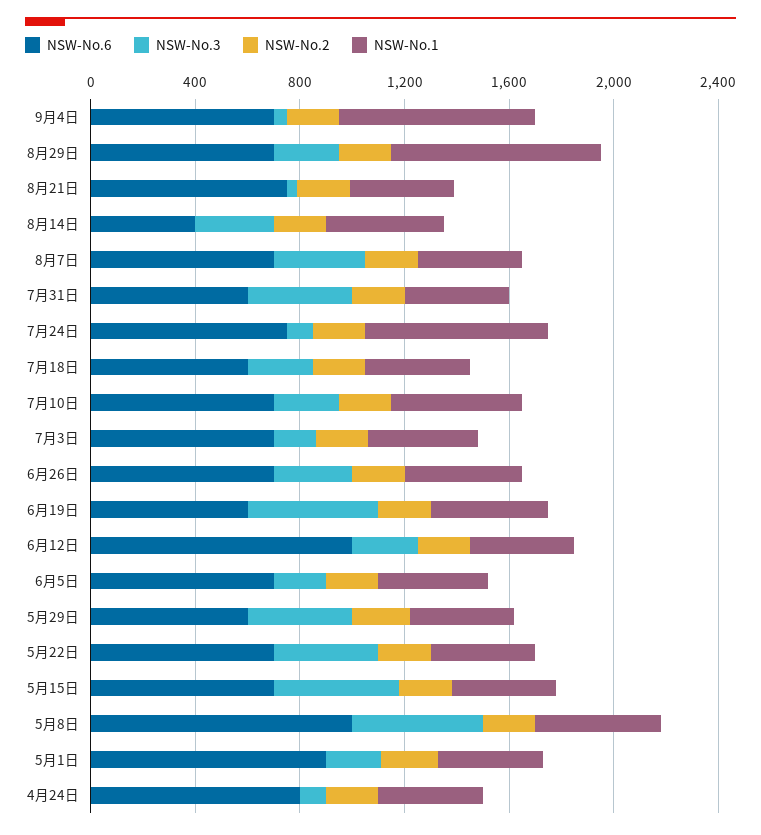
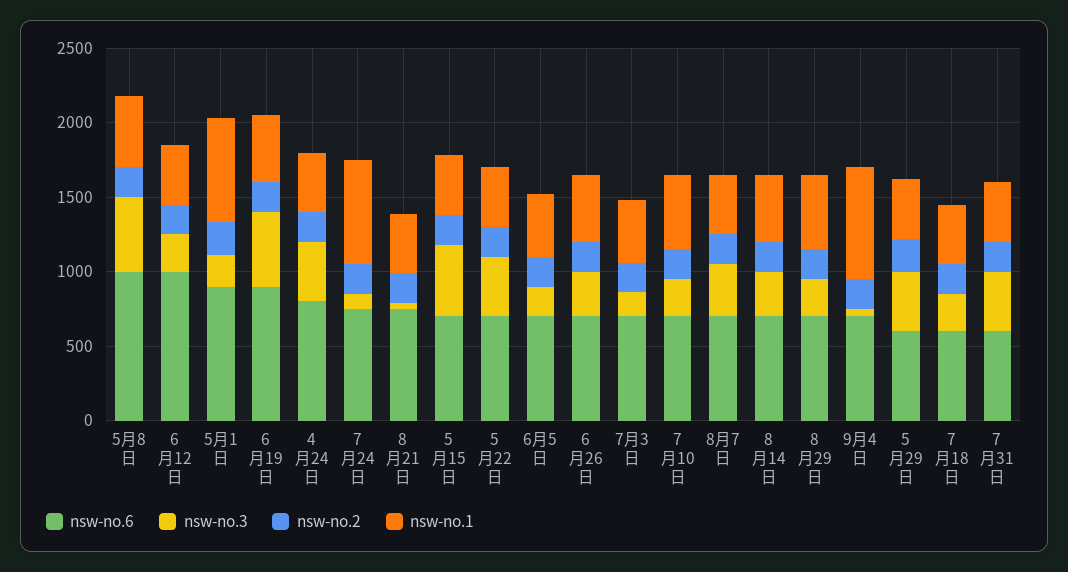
NSW-No.1, 8月29日: 800 -> 500
NSW-No.6, 8月14日: 400 -> 700
NSW-No.6, 6月19日: 600 -> 900
NSW-No.1, 5月1日: 400 -> 700
NSW-No.3, 4月24日: 100 -> 400

